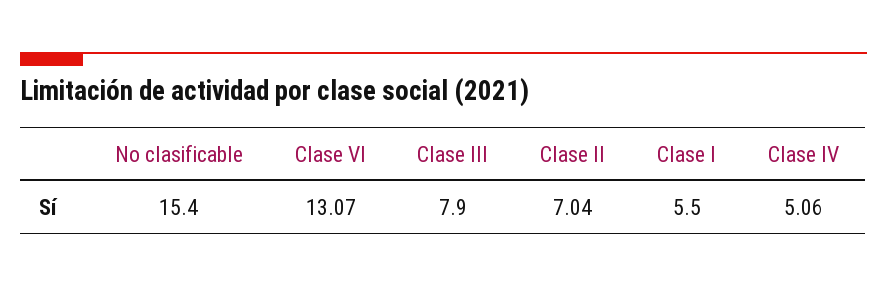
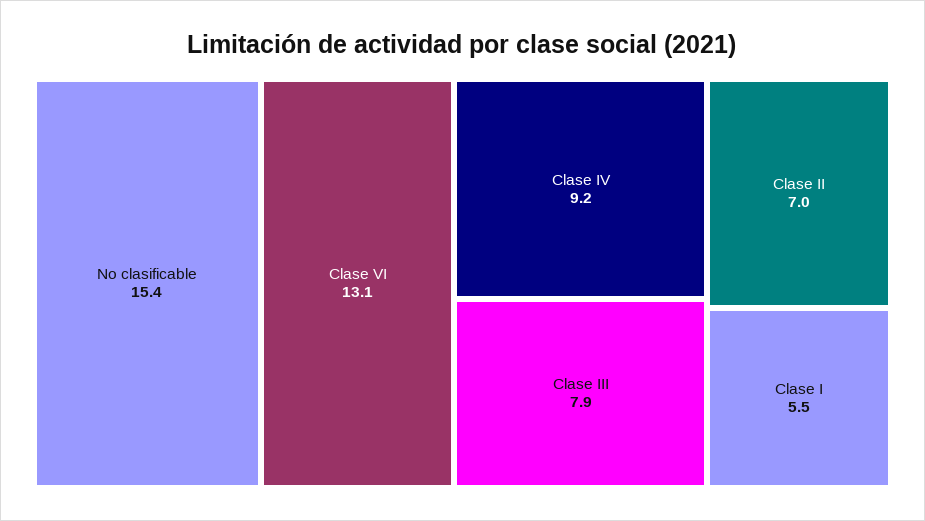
Clase IV: 5.06 -> 9.2

